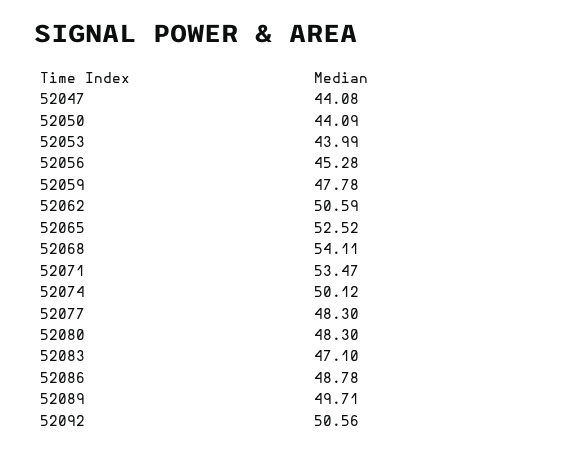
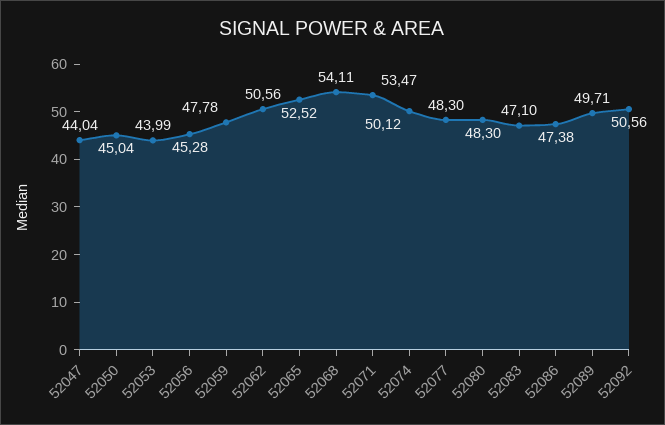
52047: 44.08 -> 44.04
52050: 44.09 -> 45.04
52062: 50.59 -> 50.56
52086: 48.78 -> 47.38

